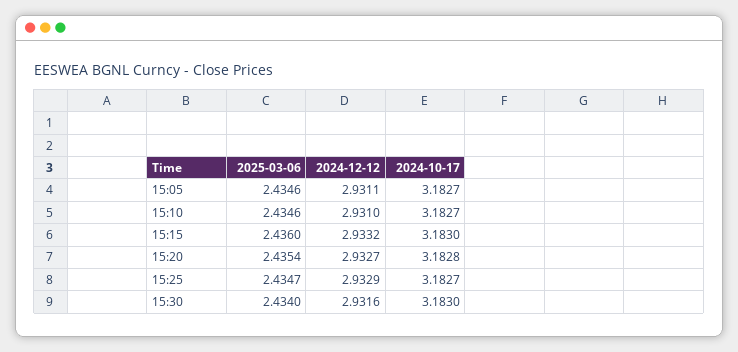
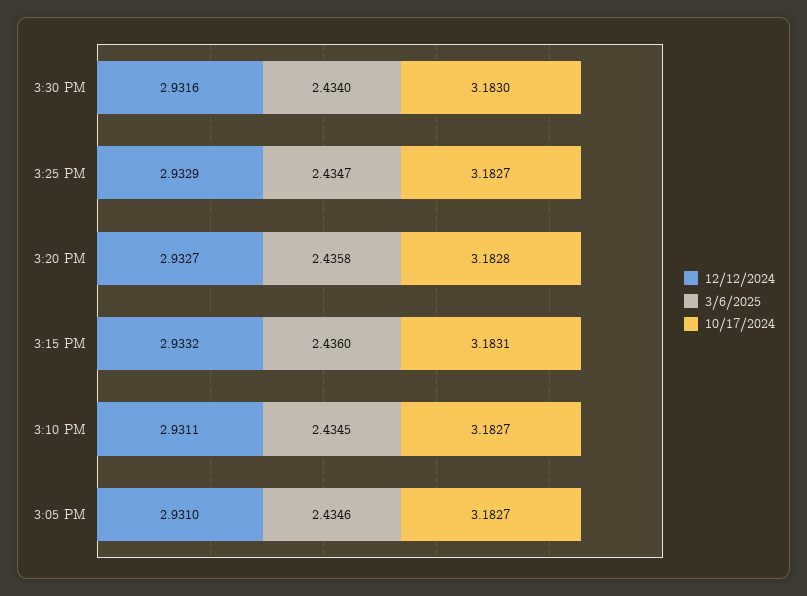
2024-12-12, 15:05: 2.9311 -> 2.931
2025-03-06, 15:10: 2.4346 -> 2.4345
2024-12-12, 15:10: 2.931 -> 2.9311
2024-10-17, 15:15: 3.183 -> 3.1831
2025-03-06, 15:20: 2.4354 -> 2.4358

